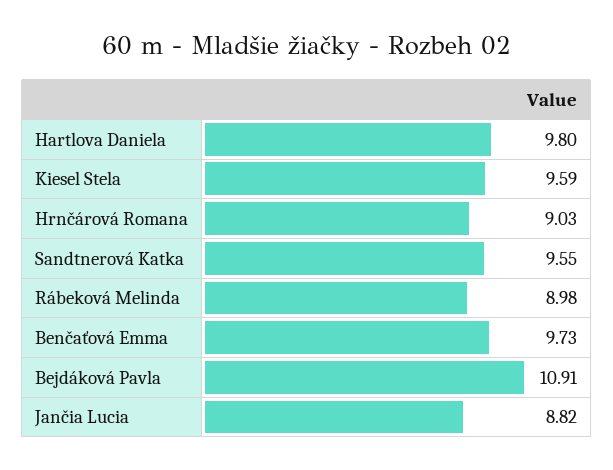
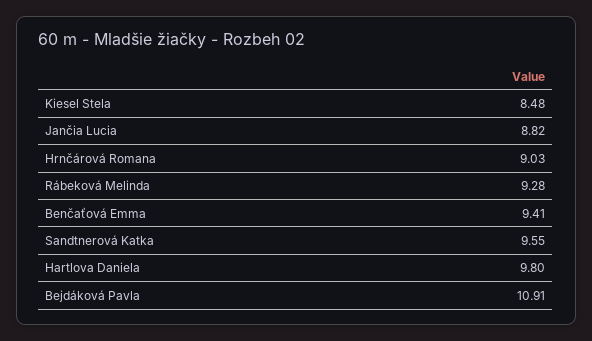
Kiesel Stela: 9.59 -> 8.48
Rábeková Melinda: 8.98 -> 9.28
Benčaťová Emma: 9.73 -> 9.41

